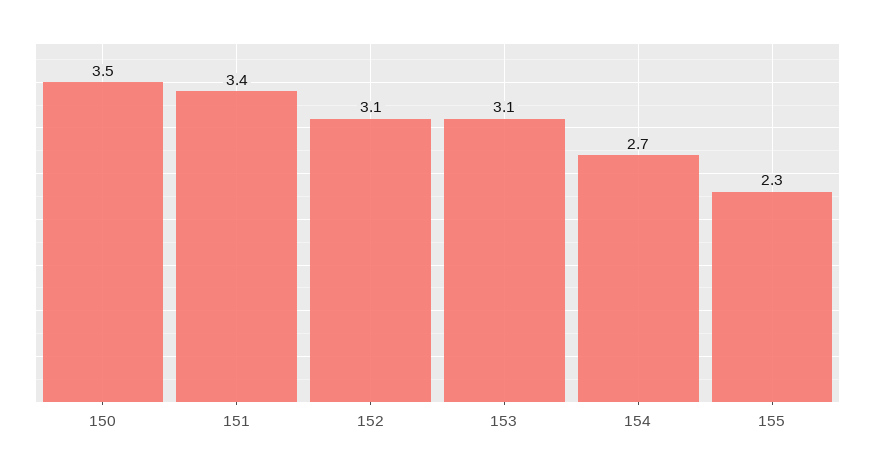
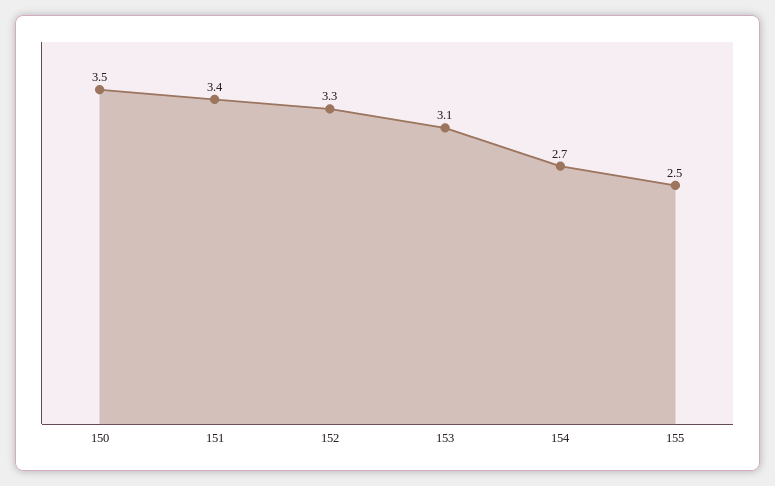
152: 3.1 -> 3.3
155: 2.3 -> 2.5

